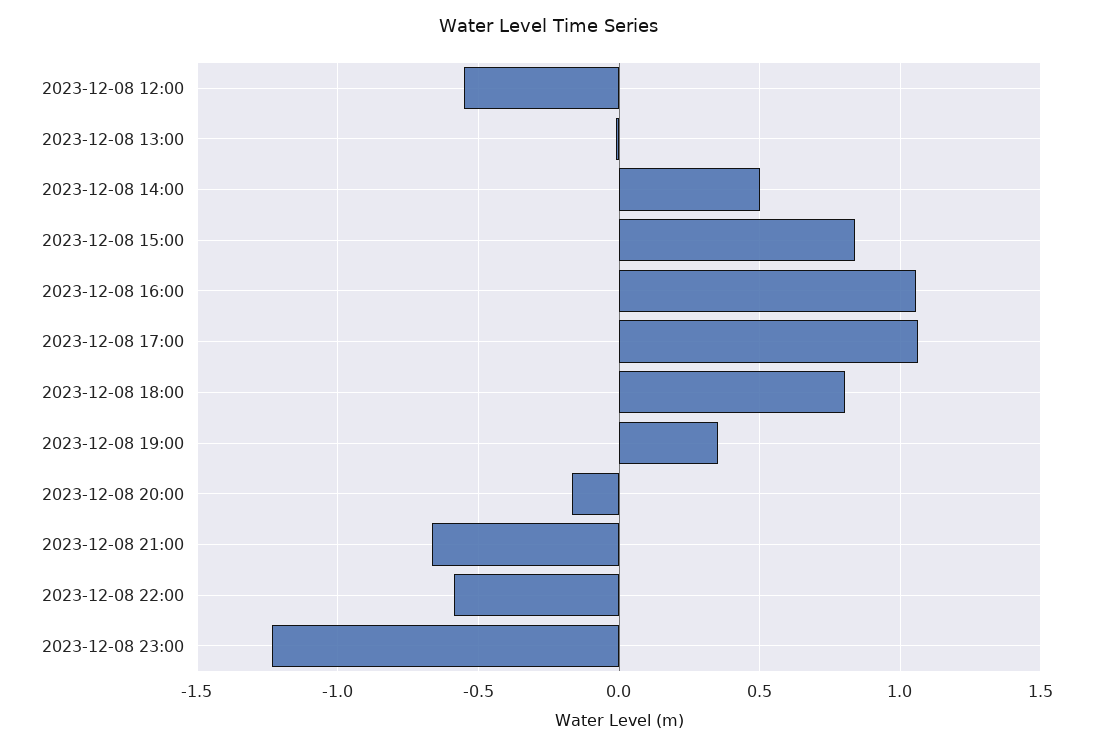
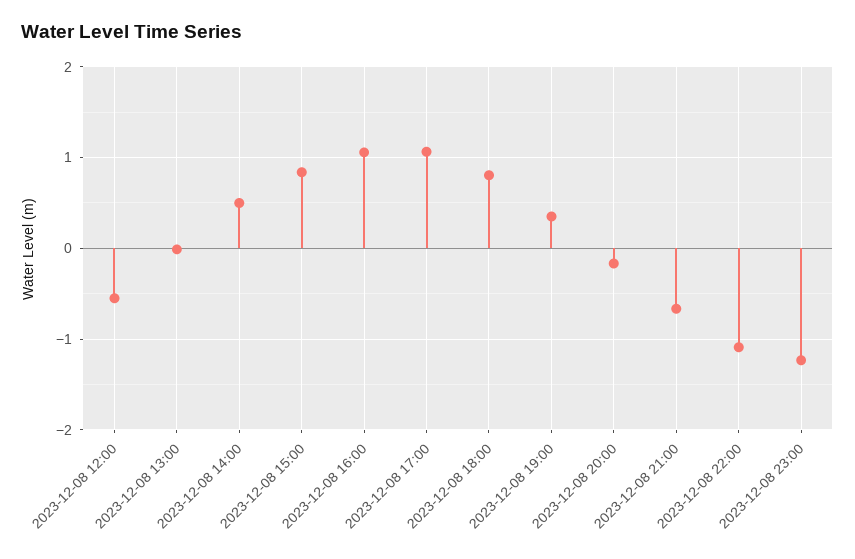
2023-12-08 22:00: -0.6 -> -1.1

